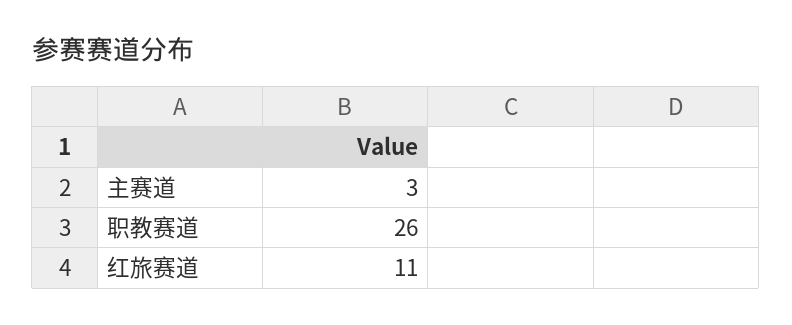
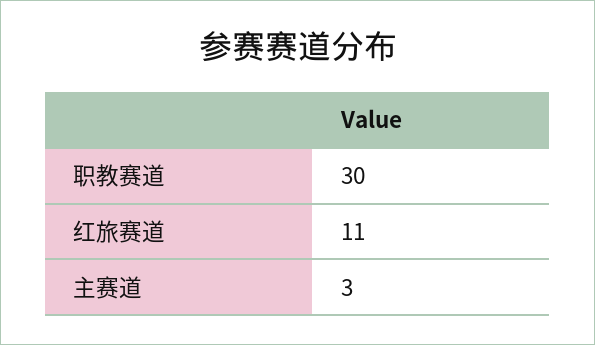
职教赛道: 26 -> 30

